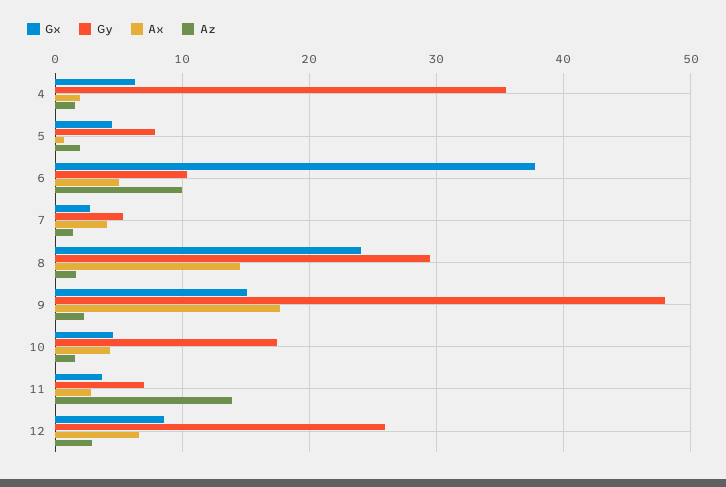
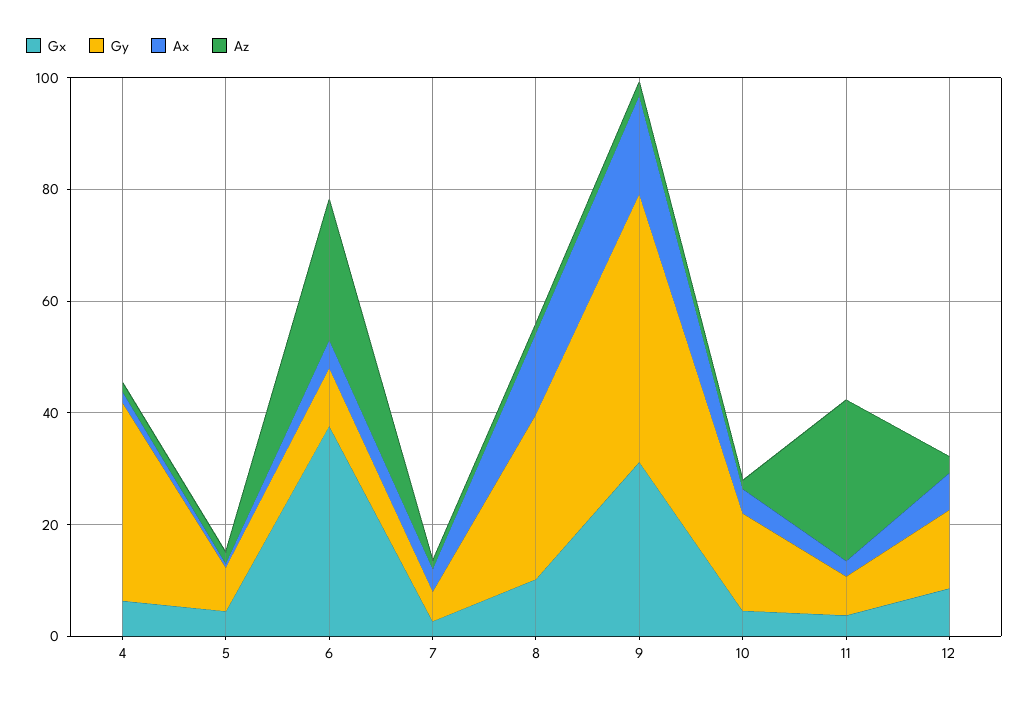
Az, 6: 10 -> 25
Gx, 8: 24 -> 10
Gx, 9: 15 -> 30
Az, 11: 14 -> 30
Gy, 12: 26 -> 15

